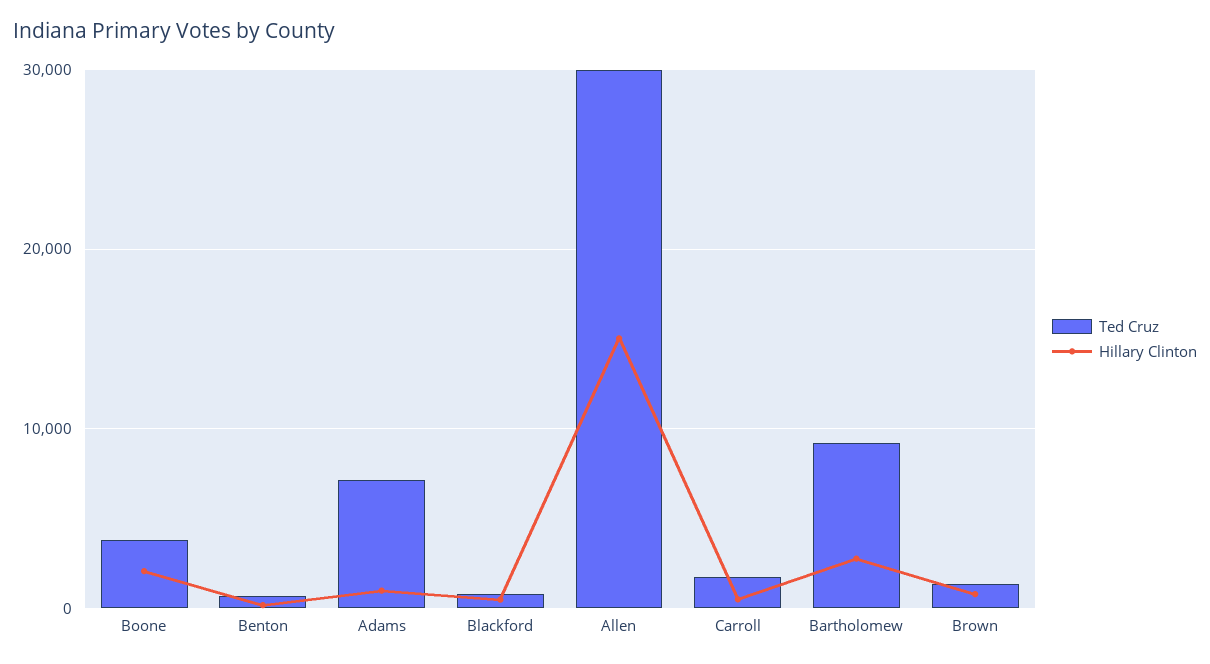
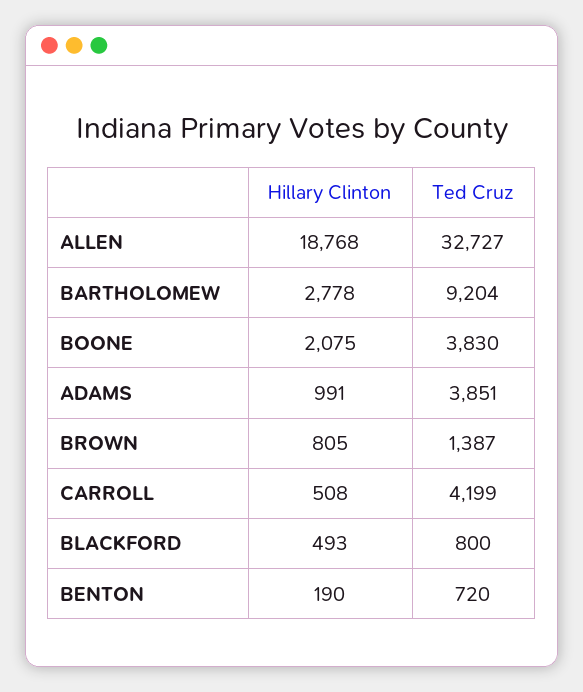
Ted Cruz, Adams: 7000 -> 3851
Ted Cruz, Allen: 30000 -> 32727
Hillary Clinton, Allen: 15000 -> 18768
Ted Cruz, Carroll: 2000 -> 4199

